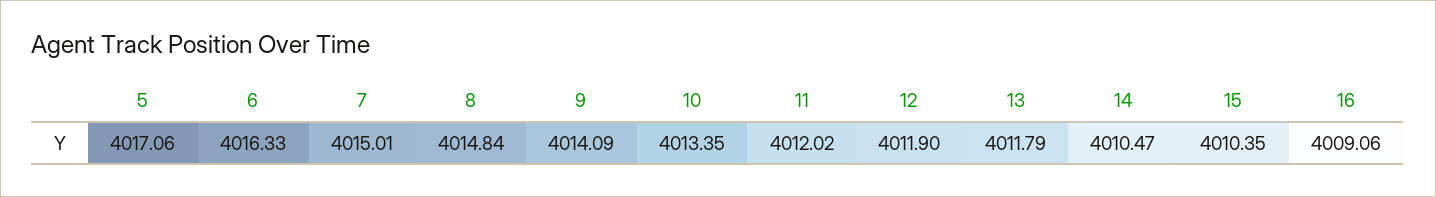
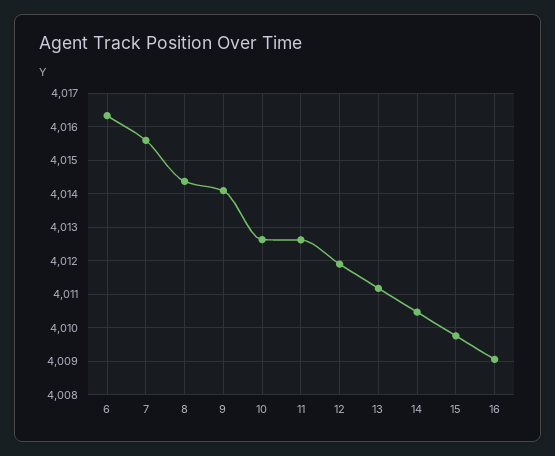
5: 4017.06 -> none
7: 4015.01 -> 4015.6
8: 4014.84 -> 4014.4
10: 4013.35 -> 4012.6
11: 4012.02 -> 4012.6
13: 4011.79 -> 4011.2
15: 4010.35 -> 4009.8

